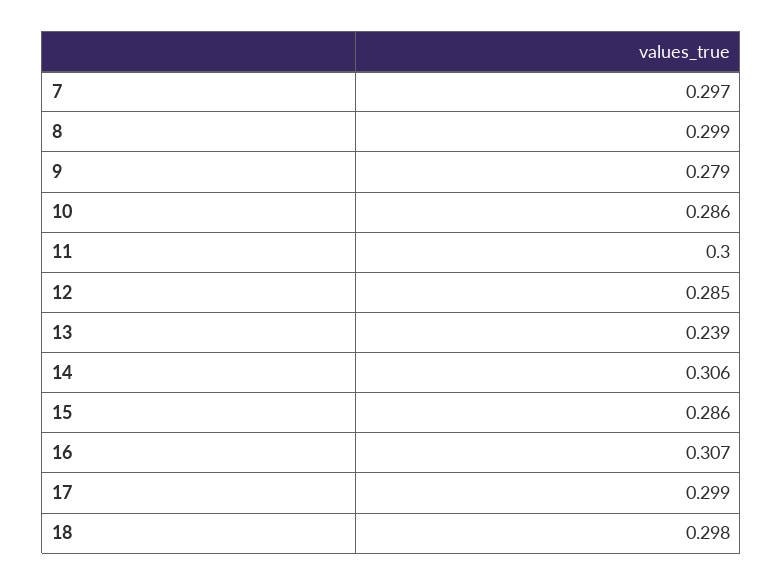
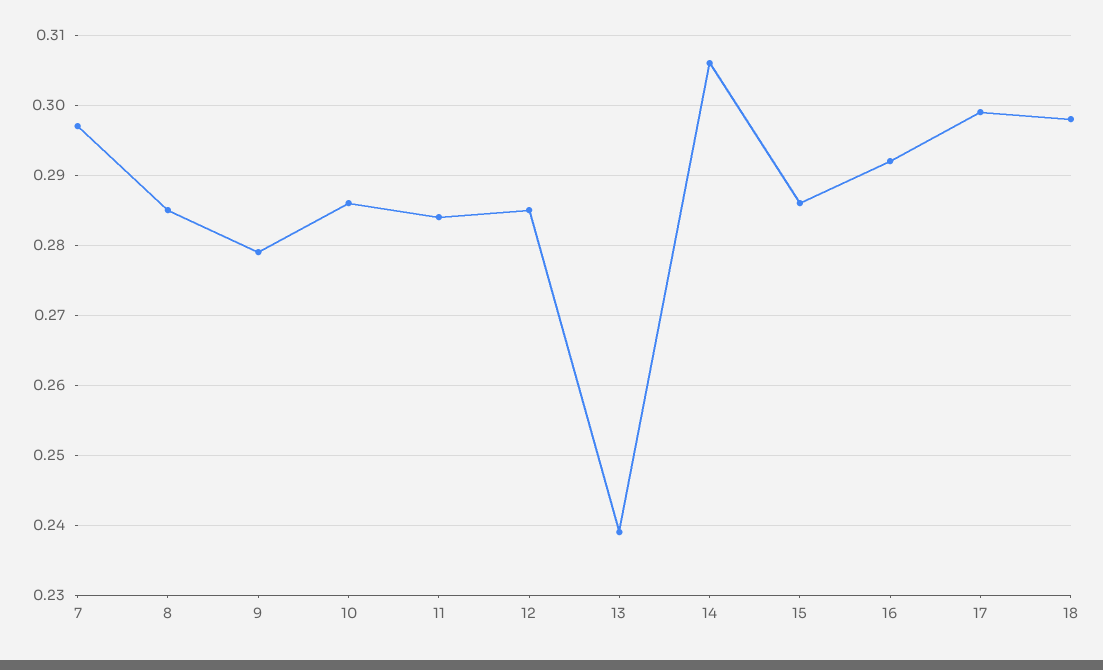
8: 0.299 -> 0.285
11: 0.3 -> 0.284
16: 0.307 -> 0.292

